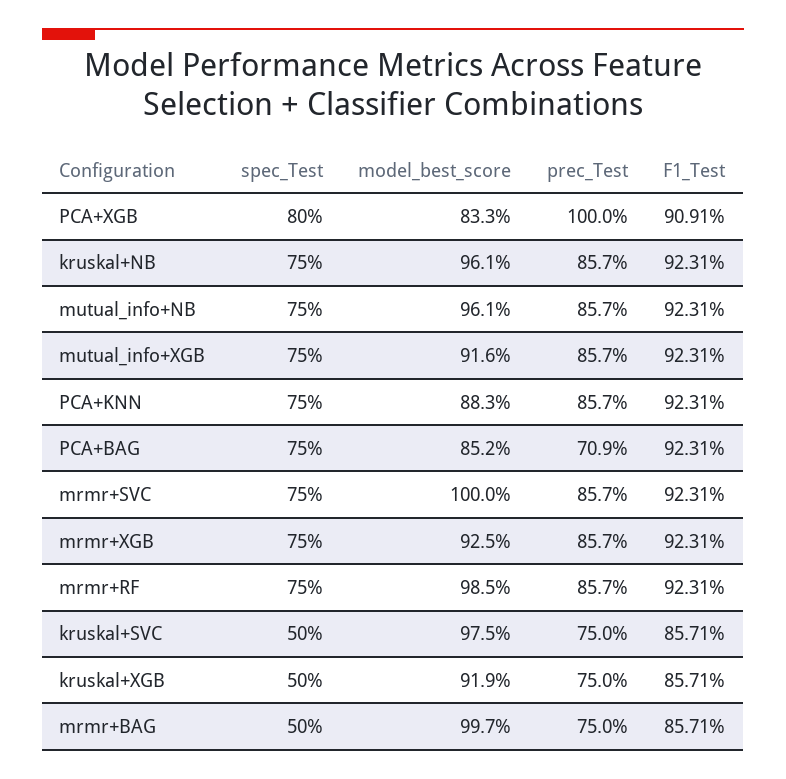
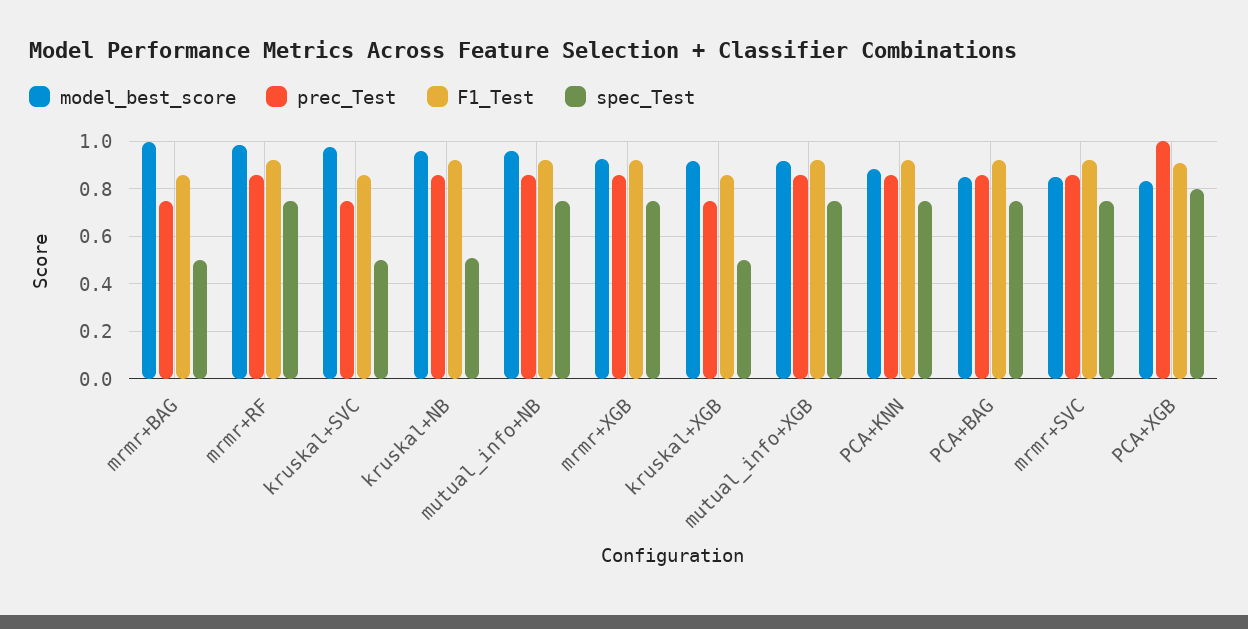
spec_Test, kruskal+NB: 0.75 -> 0.5
prec_Test, PCA+BAG: 0.709 -> 0.85
model_best_score, mrmr+SVC: 1 -> 0.85

